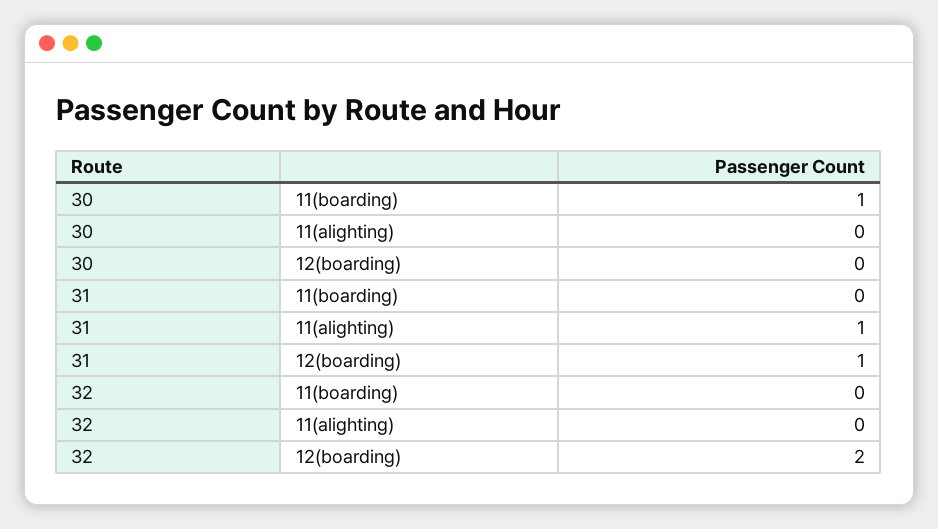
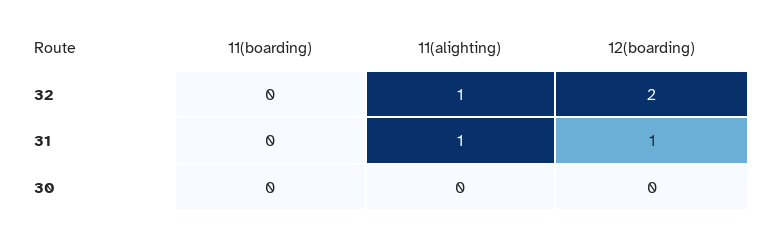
30, 11(boarding): 1 -> 0
32, 11(alighting): 0 -> 1

